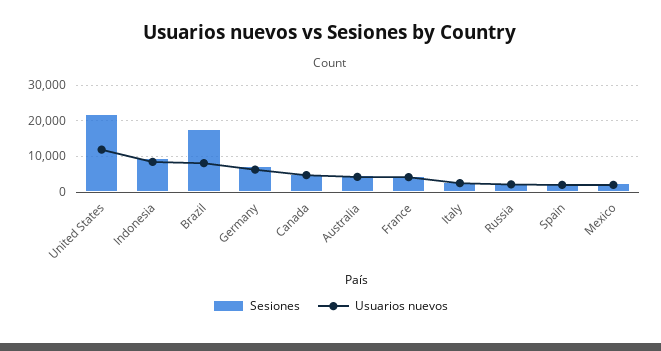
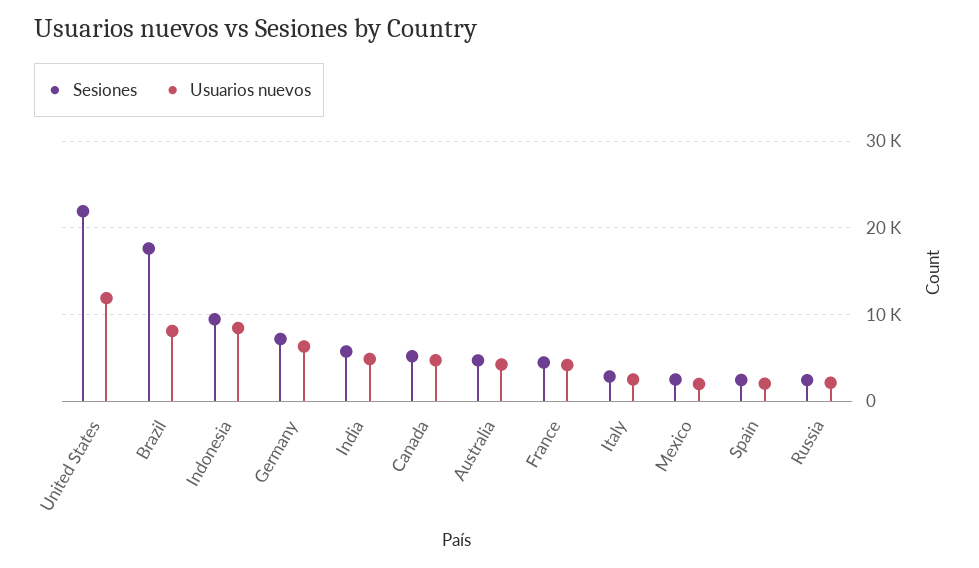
Sesiones, India: none -> 6000
Usuarios nuevos, India: none -> 5000

